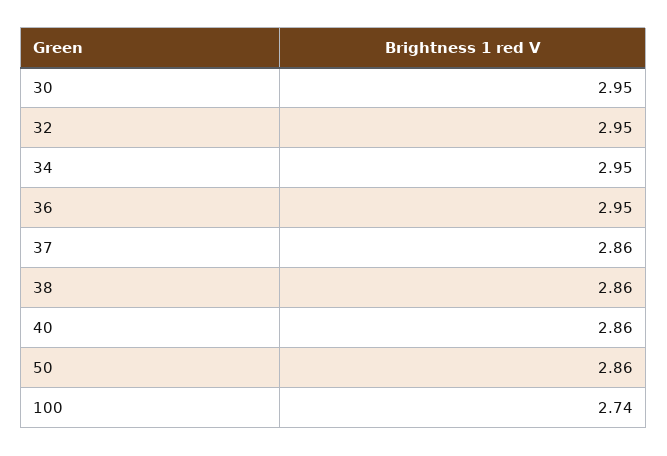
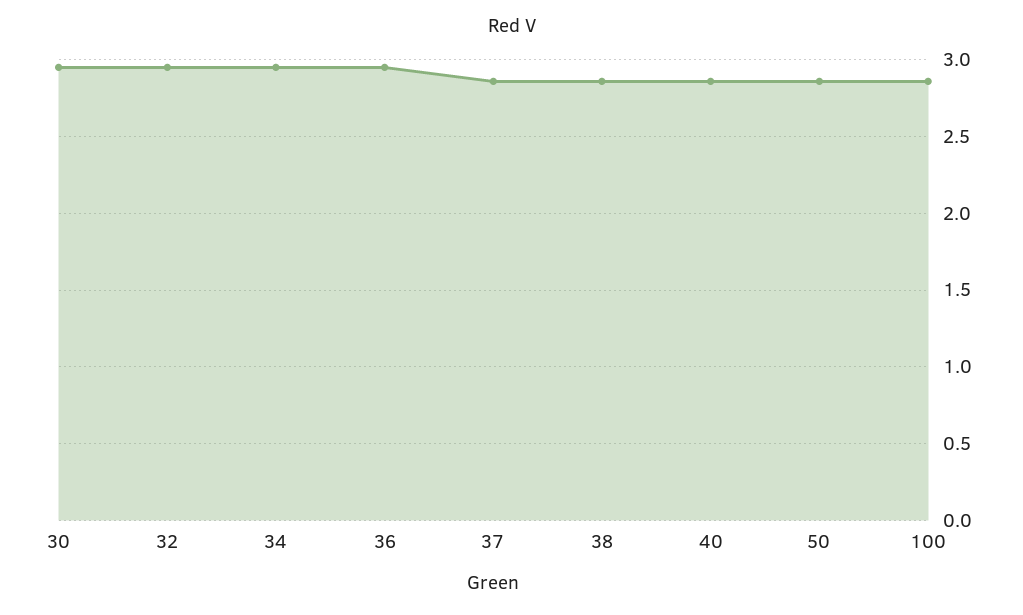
100: 2.74 -> 2.85

